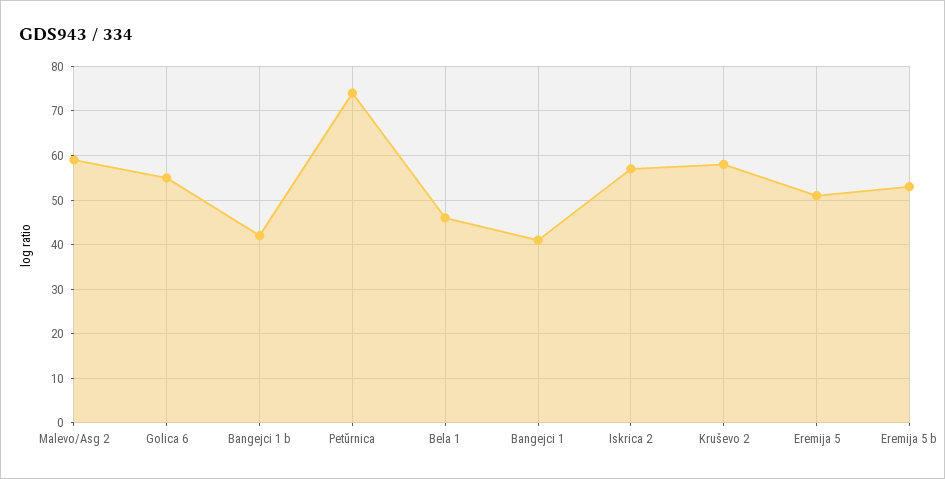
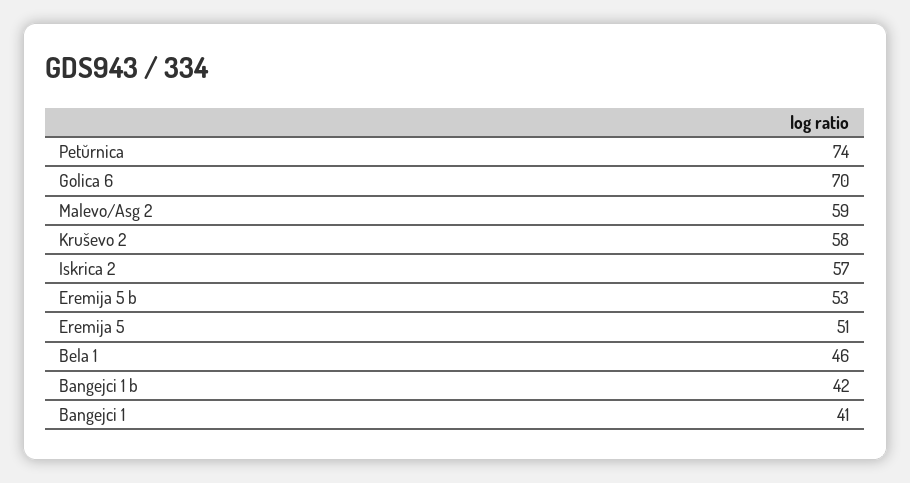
Golica 6: 55 -> 70

